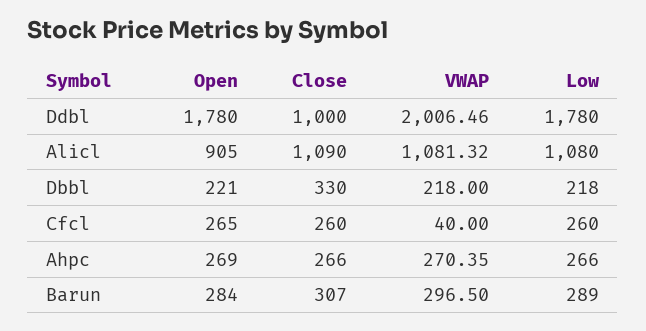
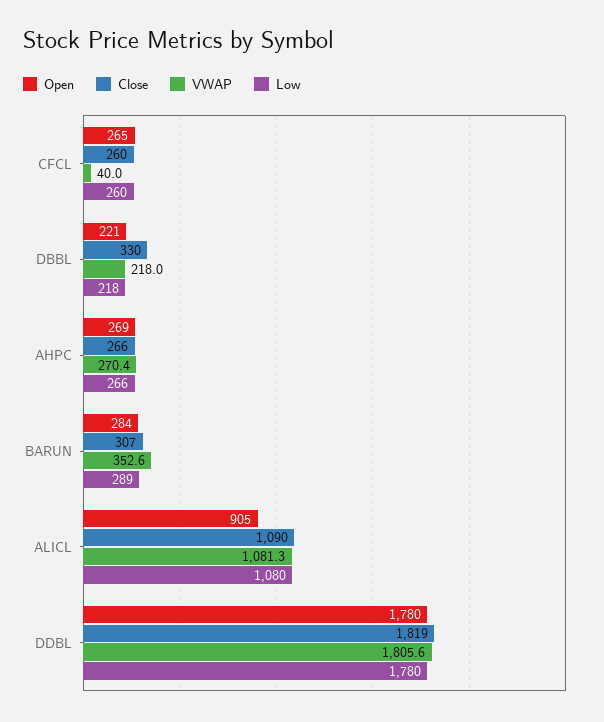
Close, Ddbl: 1000 -> 1819
VWAP, Ddbl: 2006.46 -> 1805.6
VWAP, Barun: 296.5 -> 352.6

